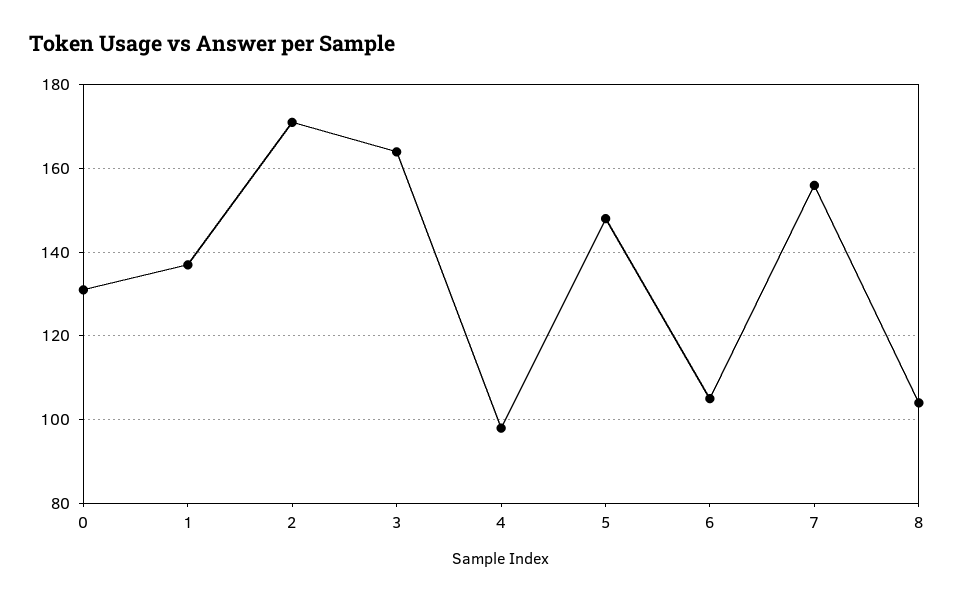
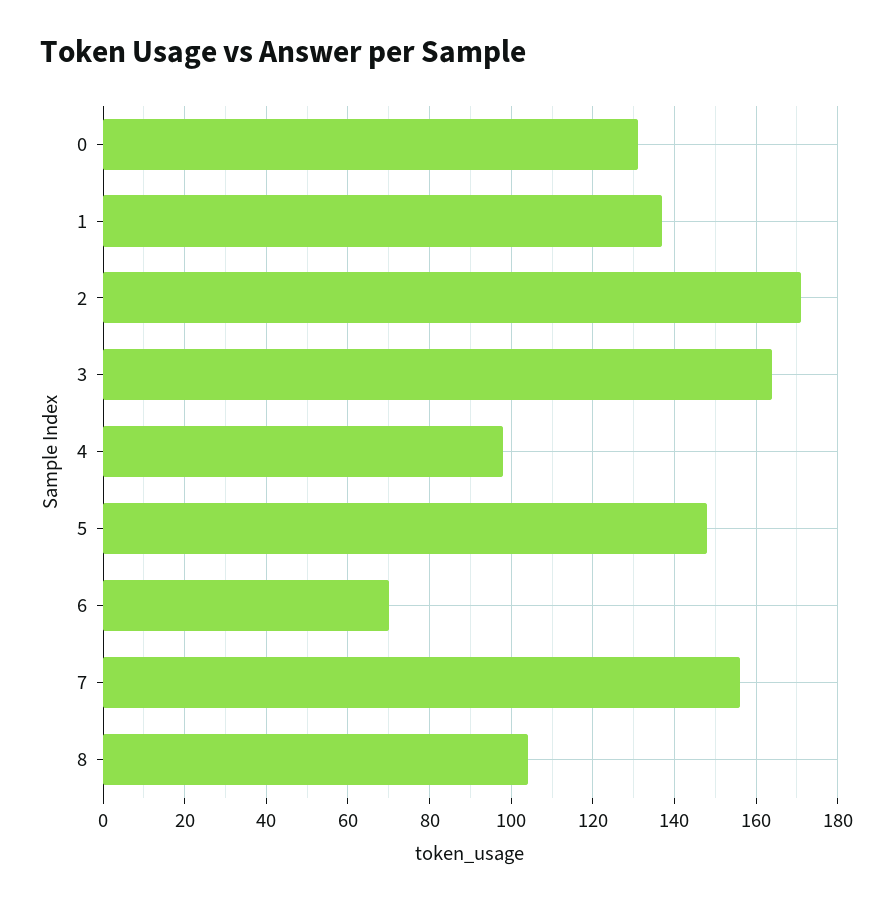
6: 105 -> 70

